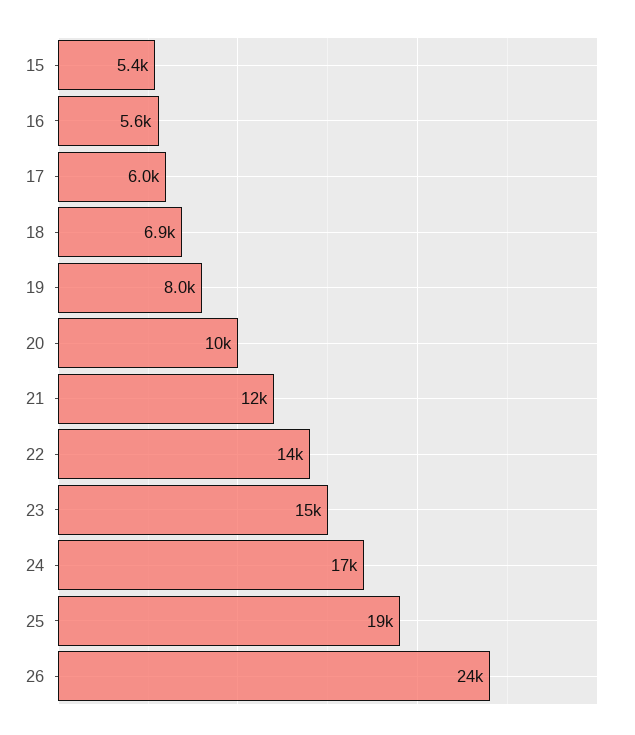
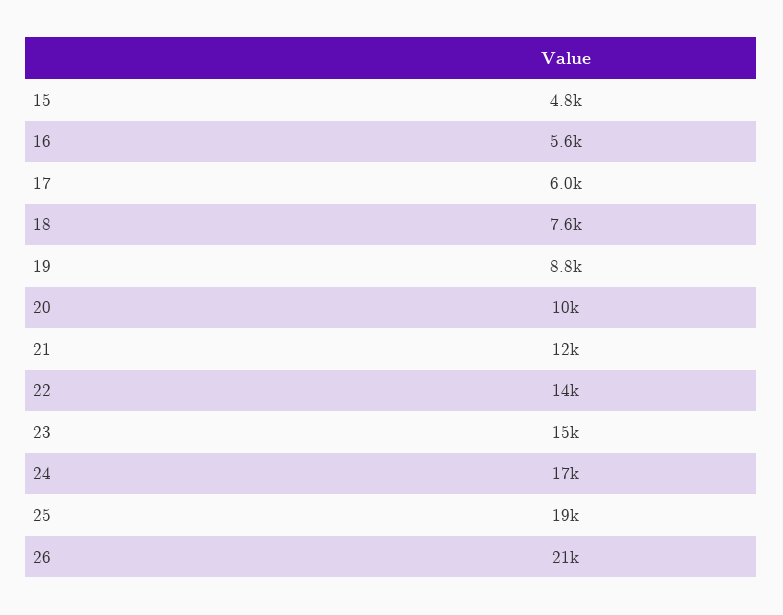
15: 5400 -> 4800
18: 6900 -> 7600
19: 8000 -> 8800
26: 24000 -> 21000

